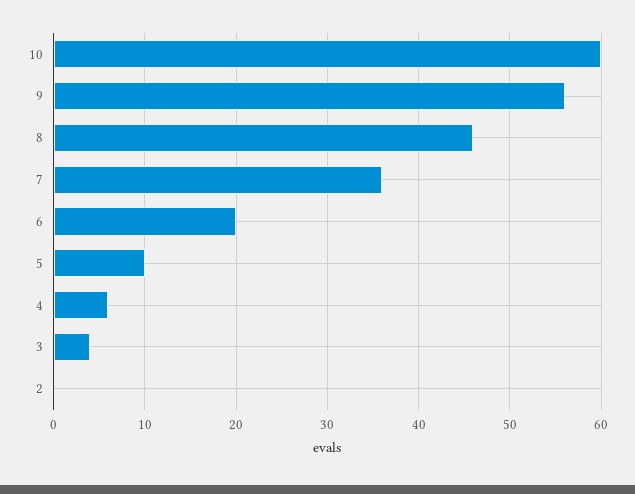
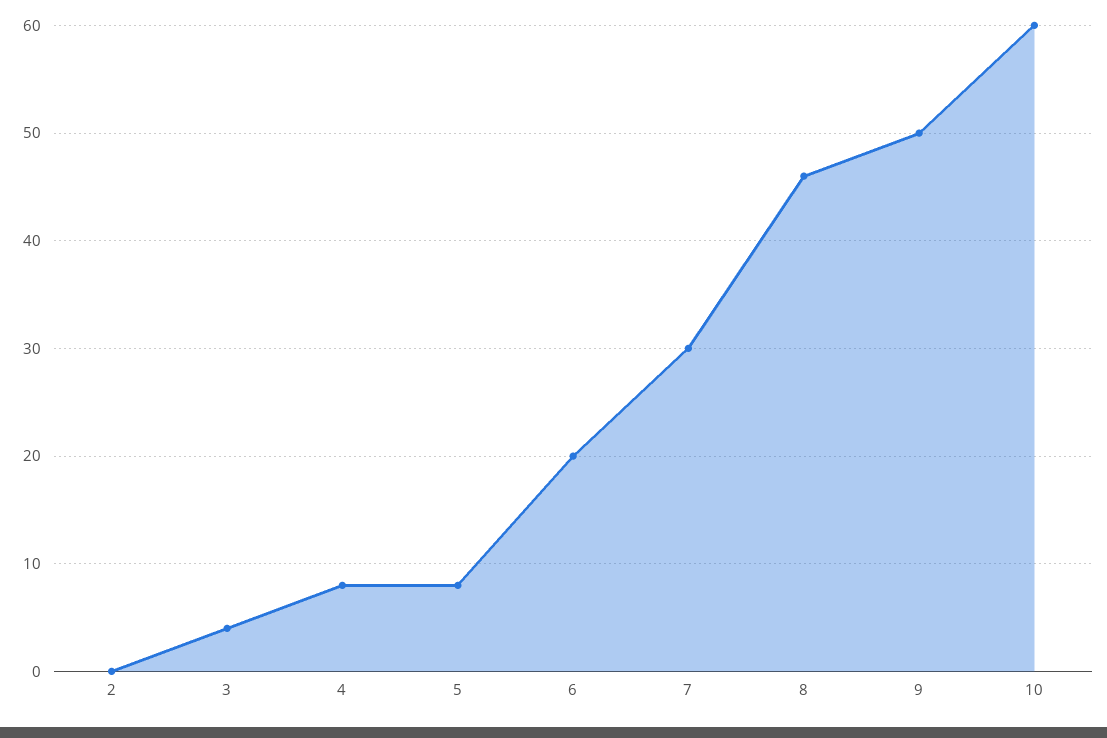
9: 56 -> 50
7: 36 -> 30
5: 10 -> 8
4: 6 -> 8

